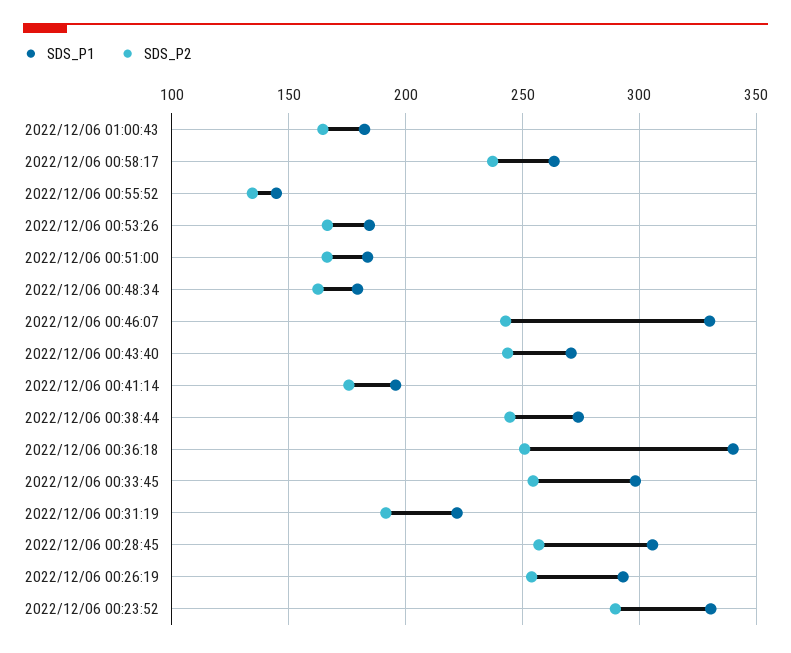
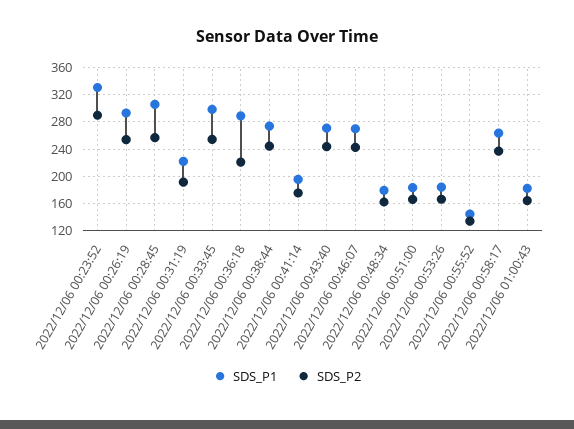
SDS_P1, 2022/12/06 00:46:07: 330 -> 270
SDS_P1, 2022/12/06 00:36:18: 340 -> 290
SDS_P2, 2022/12/06 00:36:18: 250 -> 220

